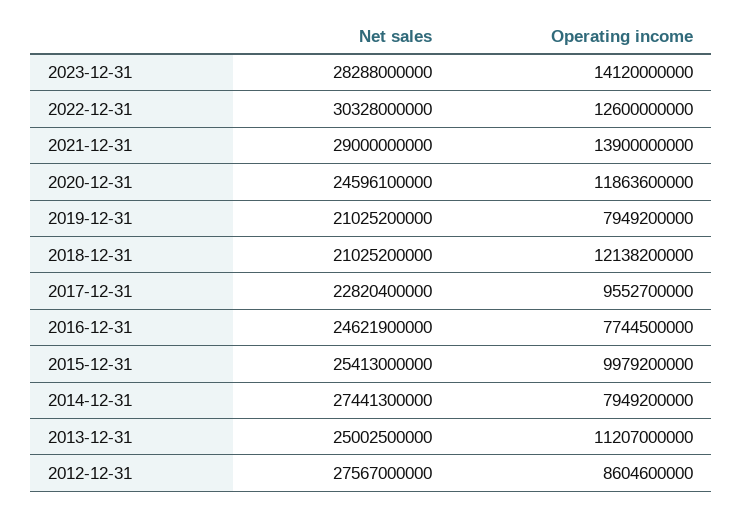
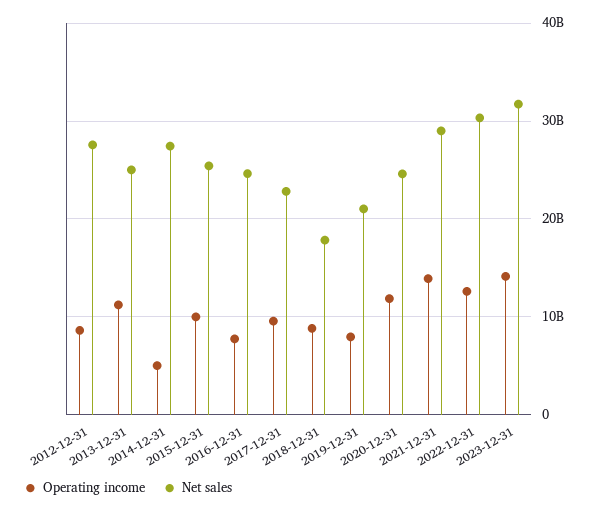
Net sales, 2023-12-31: 28288000000 -> 32000000000
Net sales, 2018-12-31: 21025200000 -> 18000000000
Operating income, 2018-12-31: 12138200000 -> 9000000000
Operating income, 2014-12-31: 7949200000 -> 5000000000

